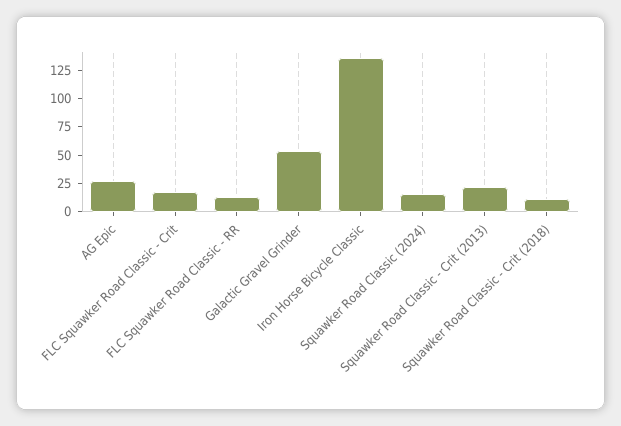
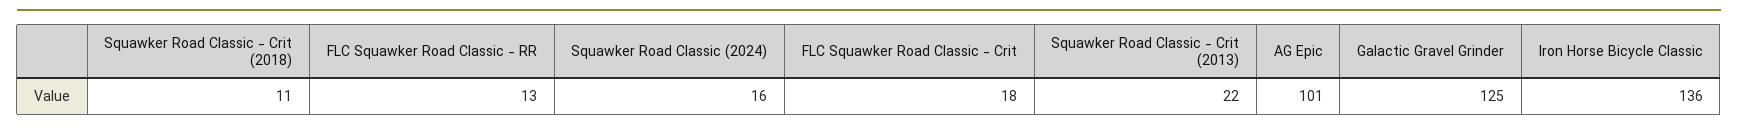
AG Epic: 25 -> 101
Galactic Gravel Grinder: 50 -> 125

